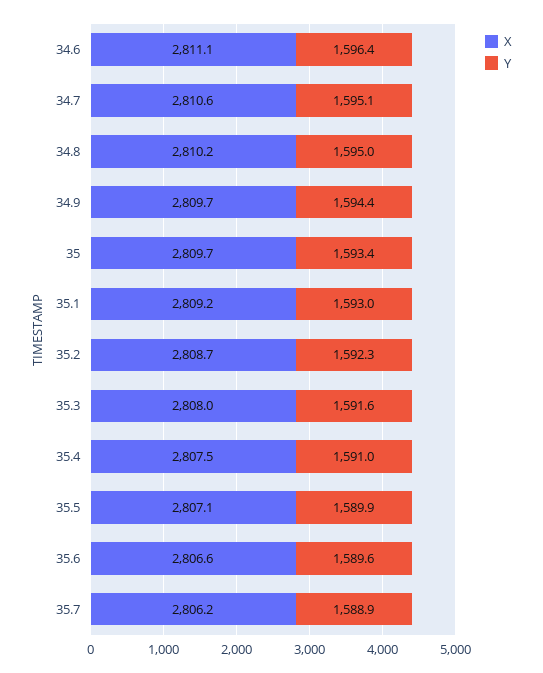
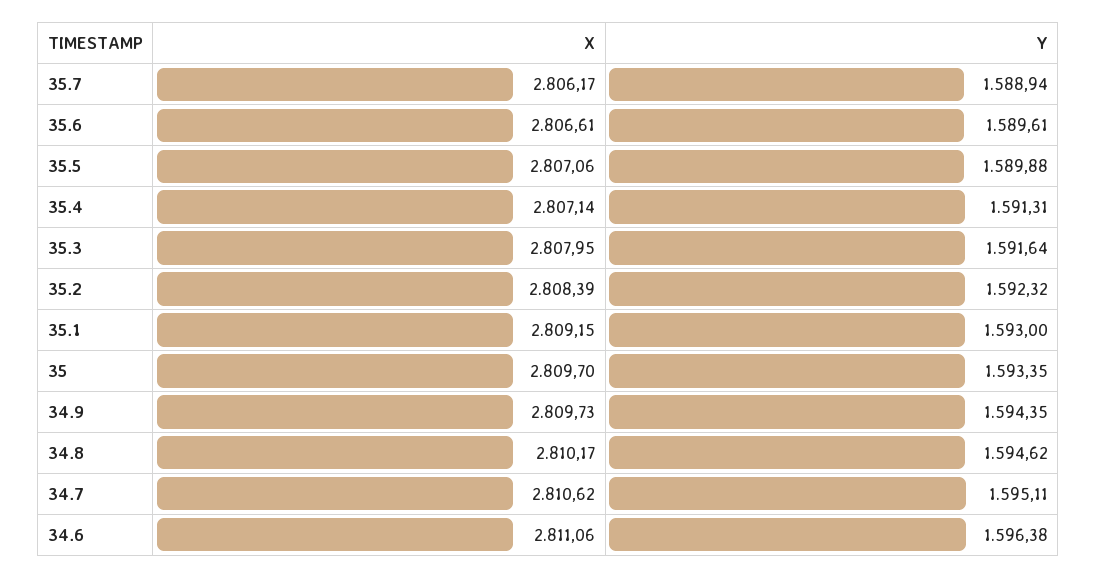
Y, 34.8: 1595 -> 1594.62
X, 35.2: 2808.7 -> 2808.39
X, 35.4: 2807.5 -> 2807.14
Y, 35.4: 1591 -> 1591.31

